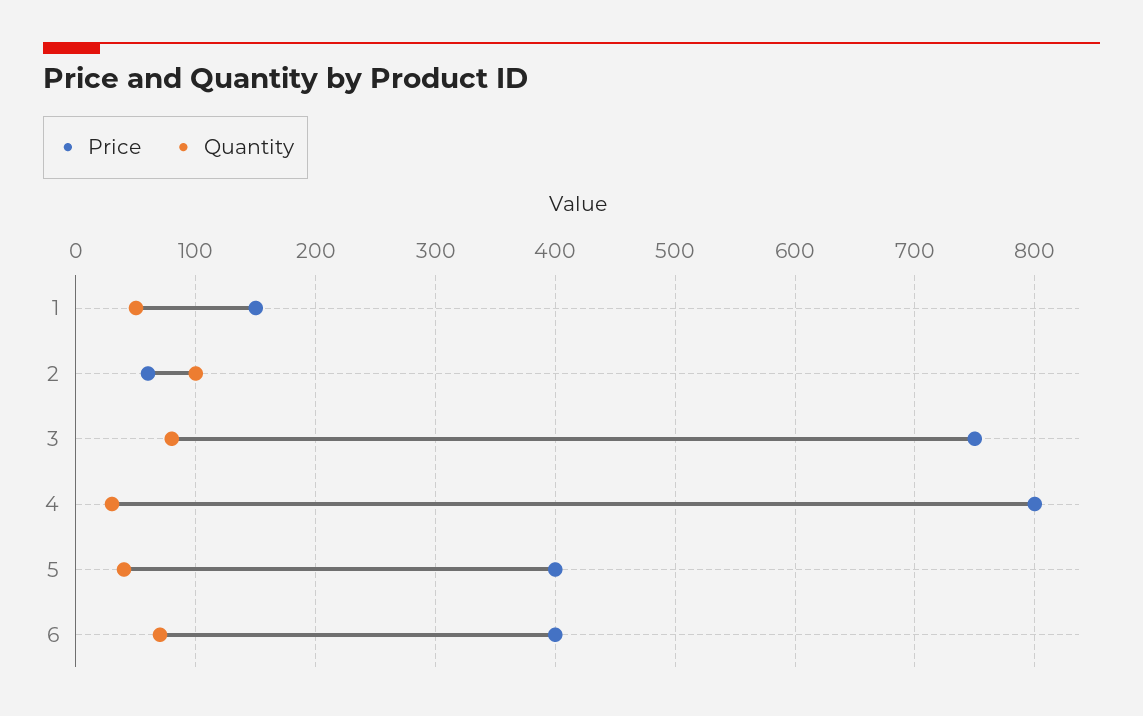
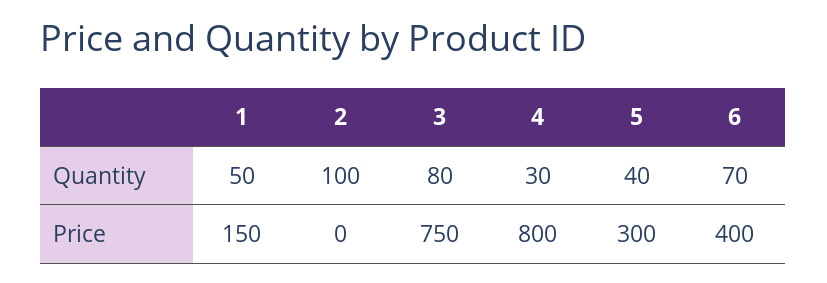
Price, 2: 60 -> 0
Price, 5: 400 -> 300

